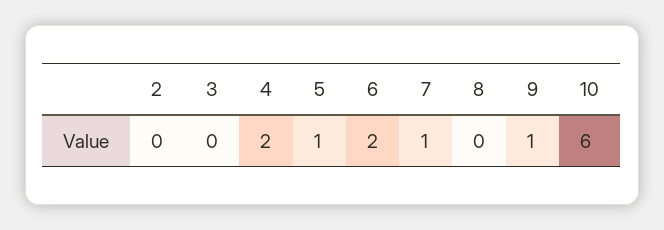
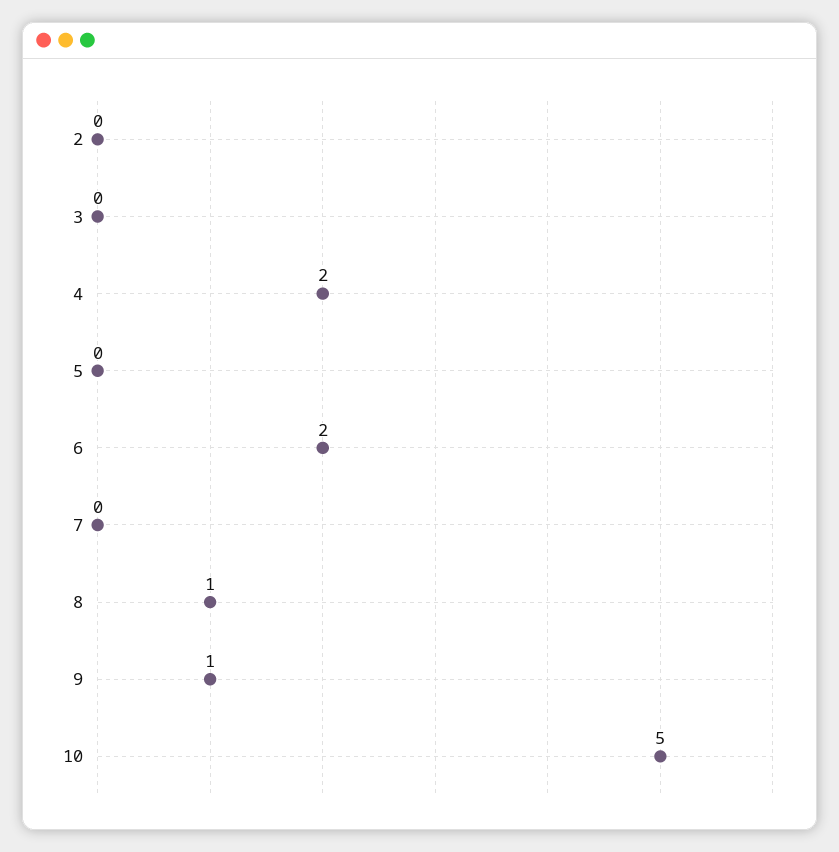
5: 1 -> 0
7: 1 -> 0
8: 0 -> 1
10: 6 -> 5

